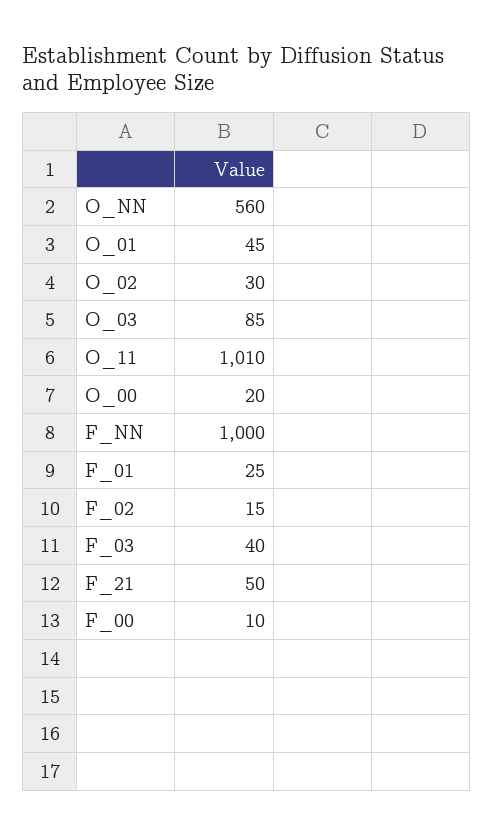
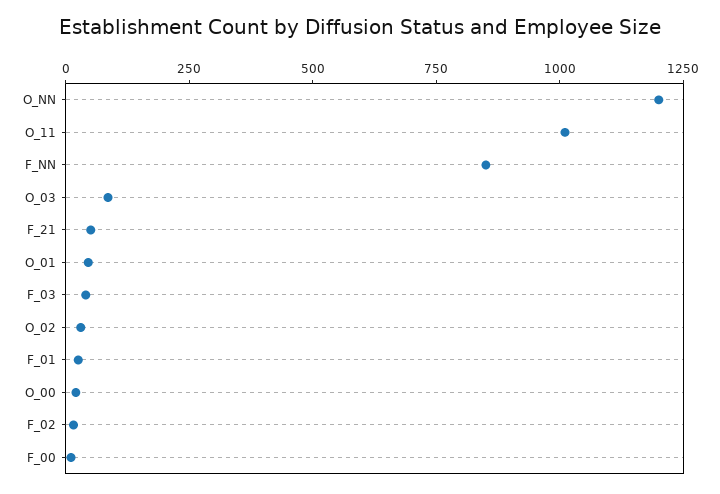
O_NN: 560 -> 1200
F_NN: 1000 -> 850

